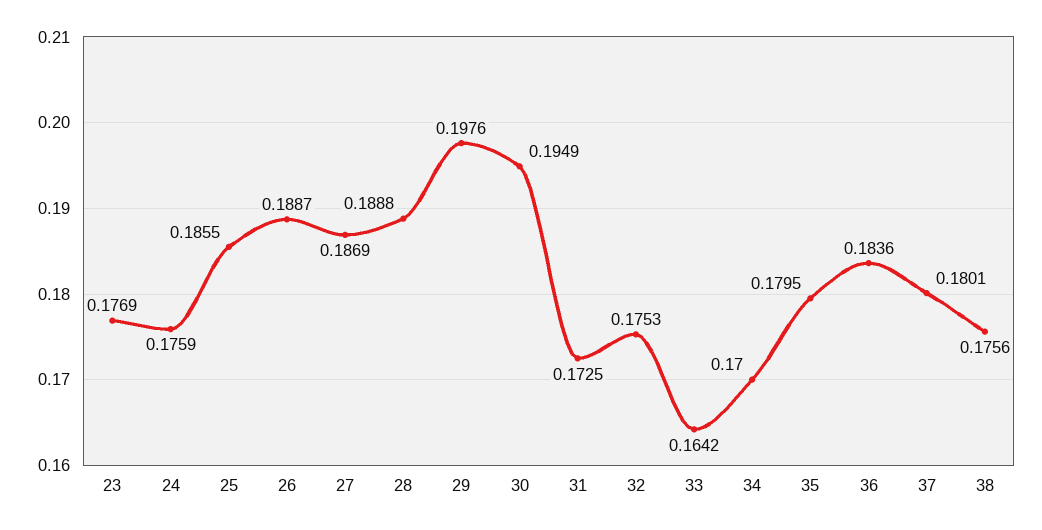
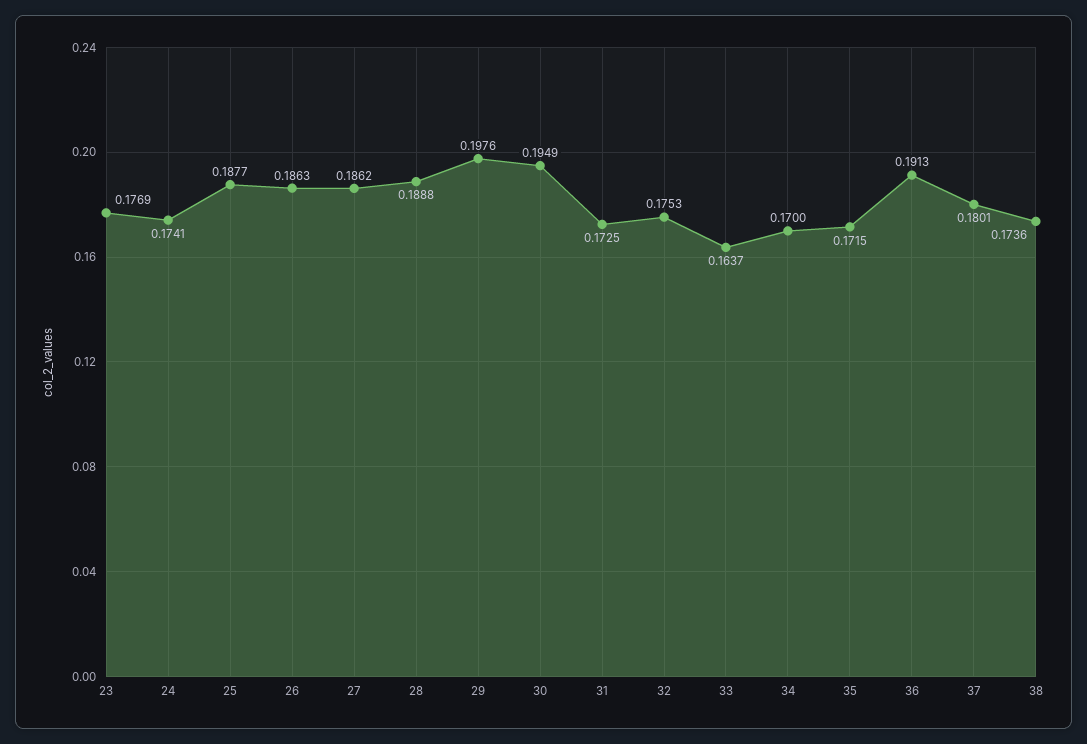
24: 0.1759 -> 0.1741
25: 0.1855 -> 0.1877
26: 0.1887 -> 0.1863
27: 0.1869 -> 0.1862
33: 0.1642 -> 0.1637
35: 0.1795 -> 0.1715
36: 0.1836 -> 0.1913
38: 0.1756 -> 0.1736

